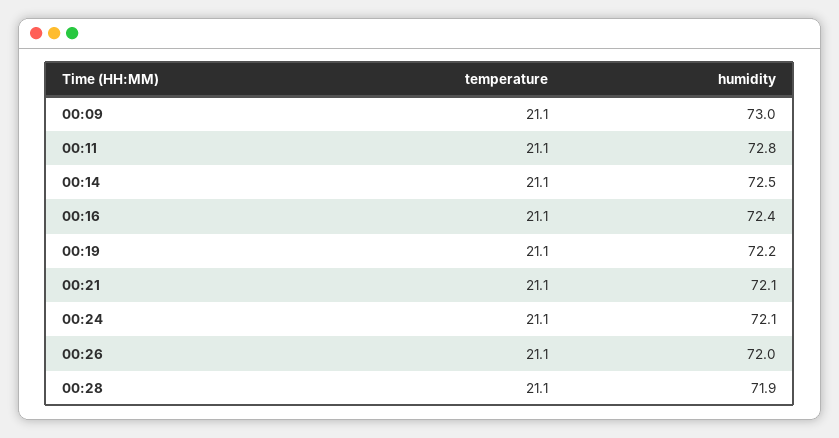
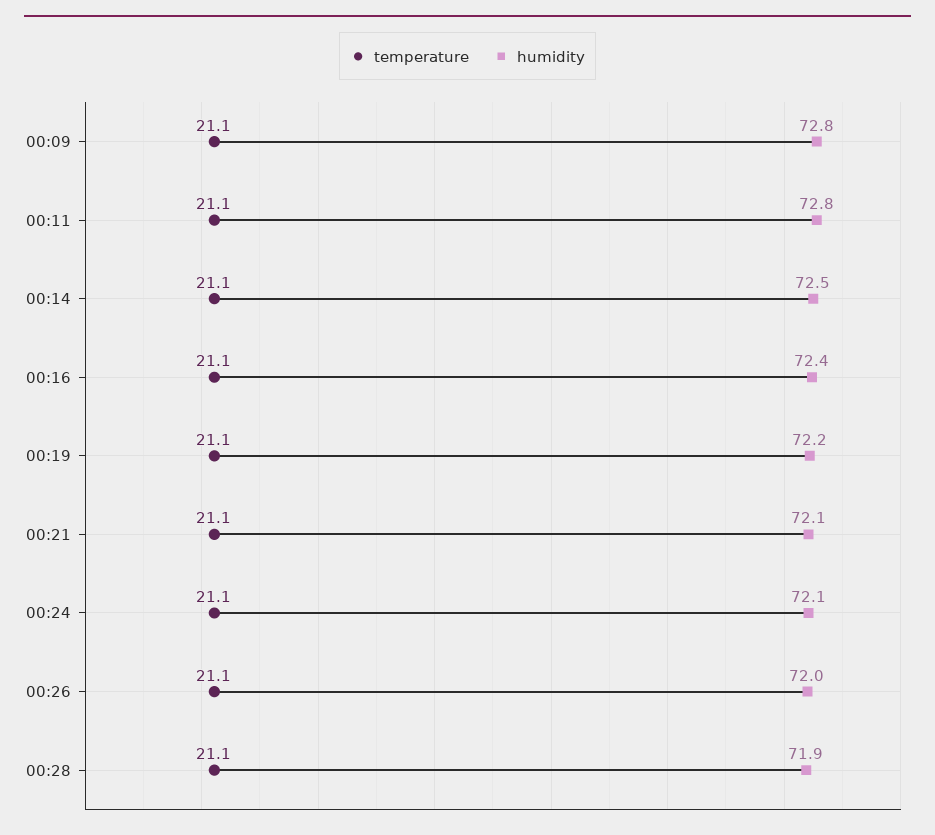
humidity, 00:09: 73 -> 72.8

